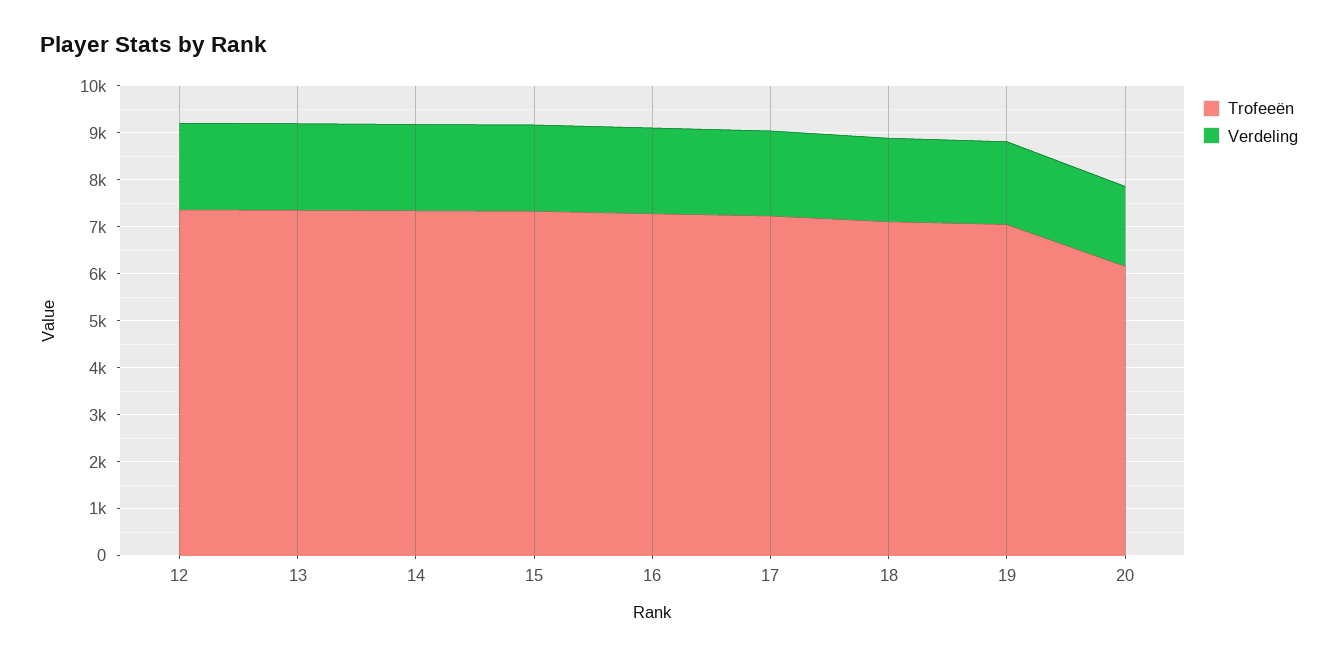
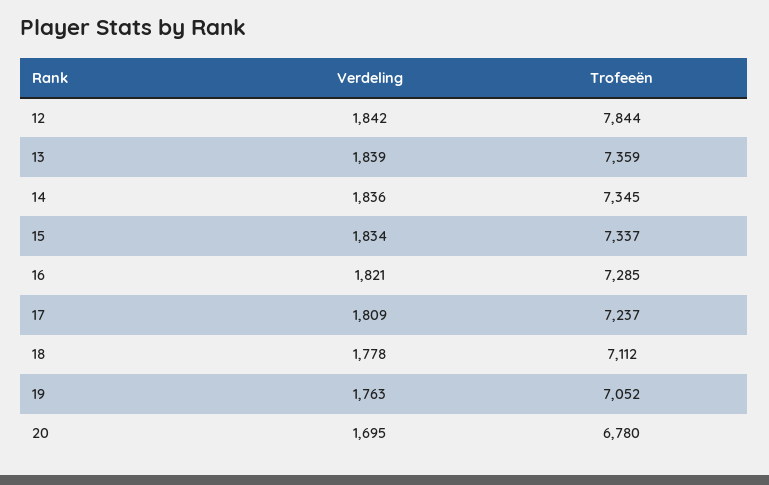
Trofeeën, 12: 7400 -> 7844
Trofeeën, 20: 6200 -> 6780

